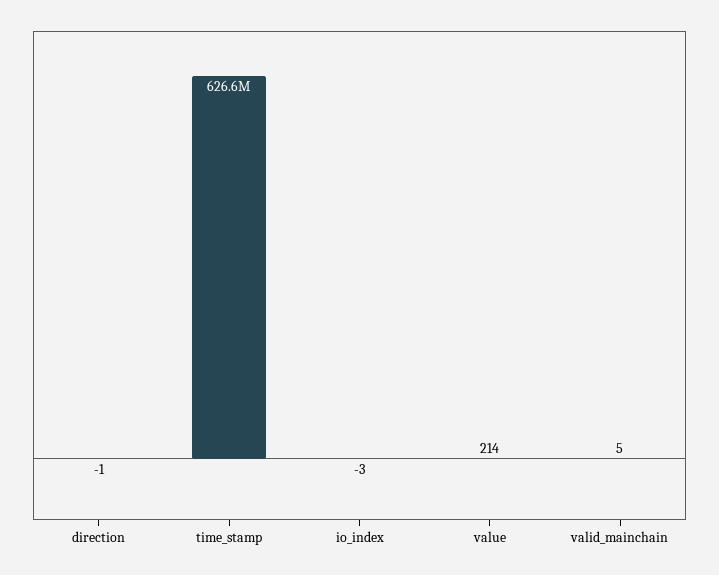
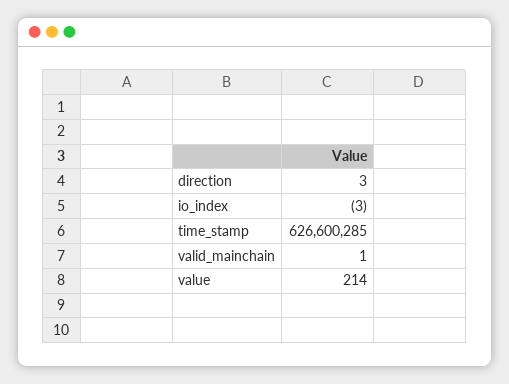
direction: -1 -> 3
valid_mainchain: 5 -> 1

